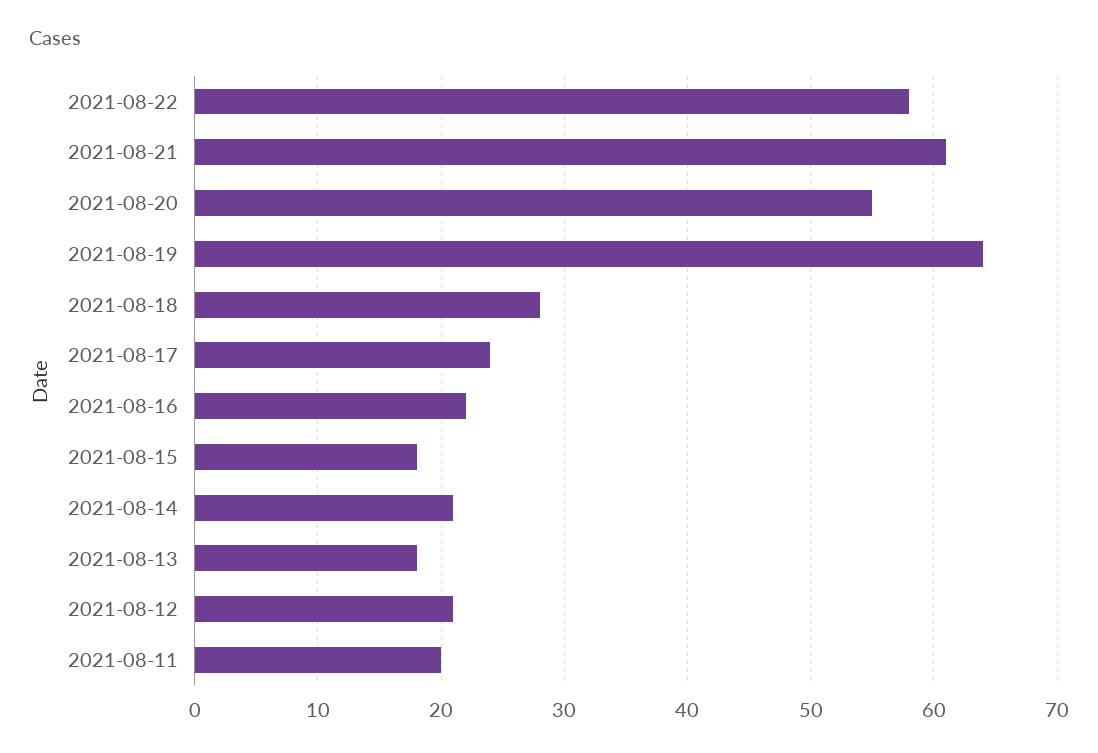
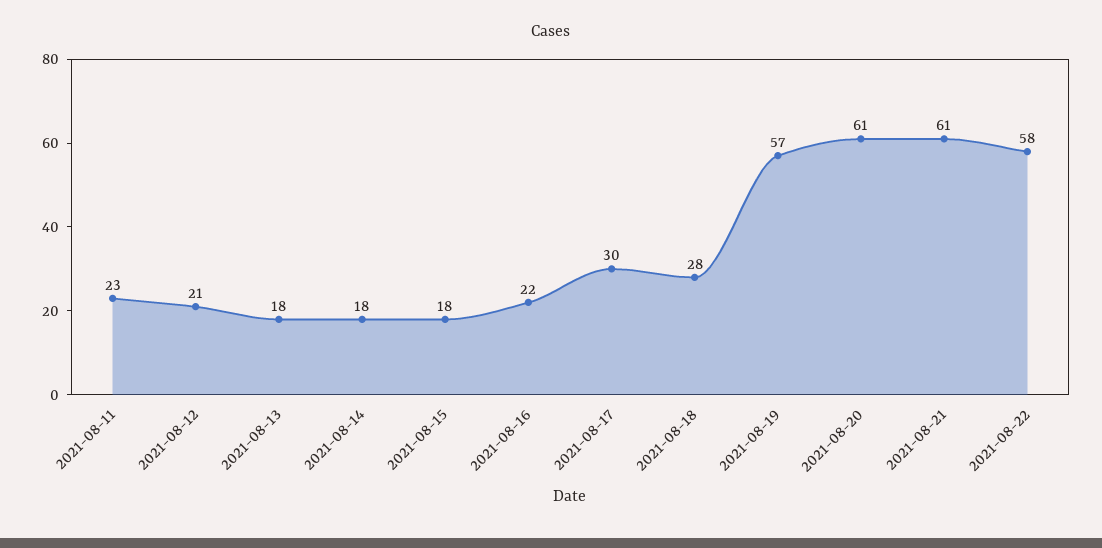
2021-08-20: 55 -> 61
2021-08-19: 64 -> 57
2021-08-17: 24 -> 30
2021-08-14: 21 -> 18
2021-08-11: 20 -> 23

